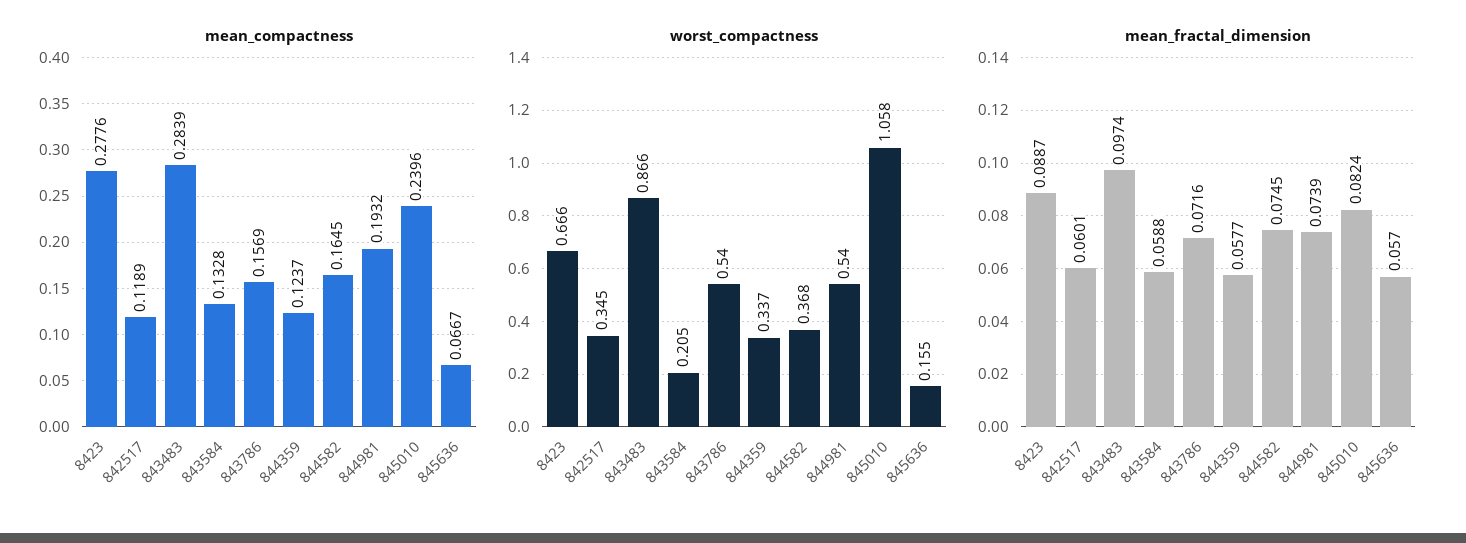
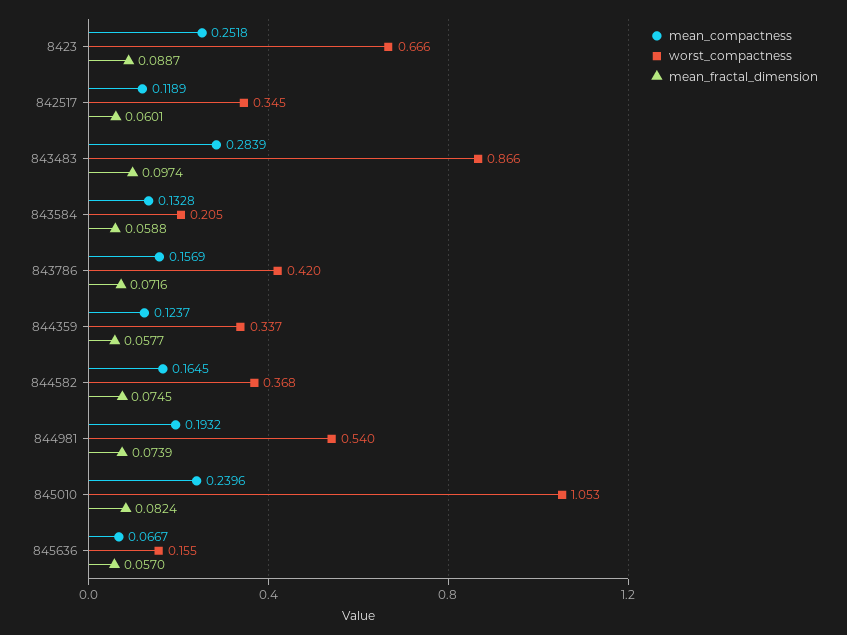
mean_compactness, 8423: 0.2776 -> 0.2518
worst_compactness, 843786: 0.54 -> 0.42
worst_compactness, 845010: 1.058 -> 1.053

